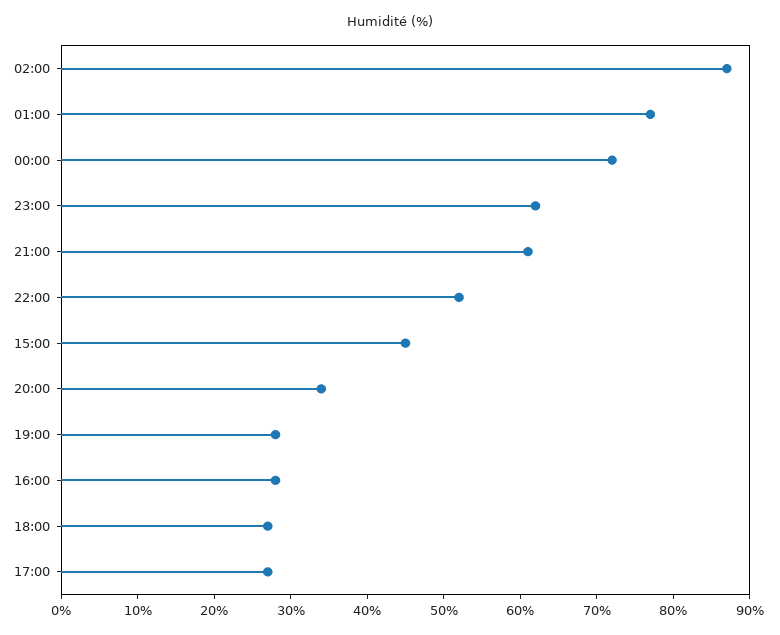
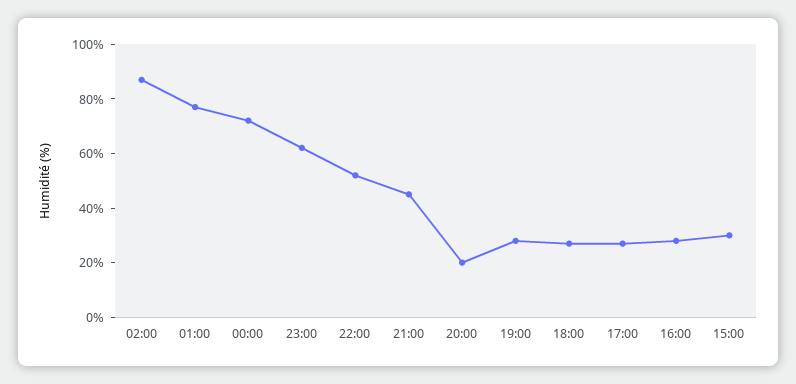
21:00: 60 -> 45
15:00: 45 -> 30
20:00: 35 -> 20

